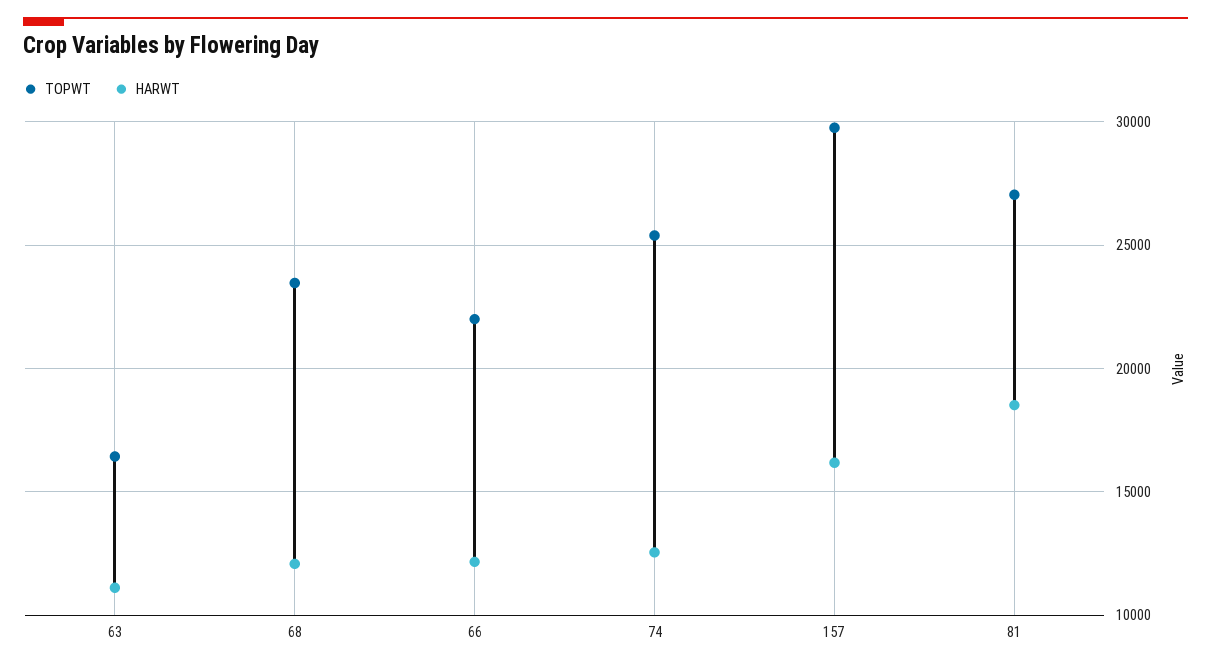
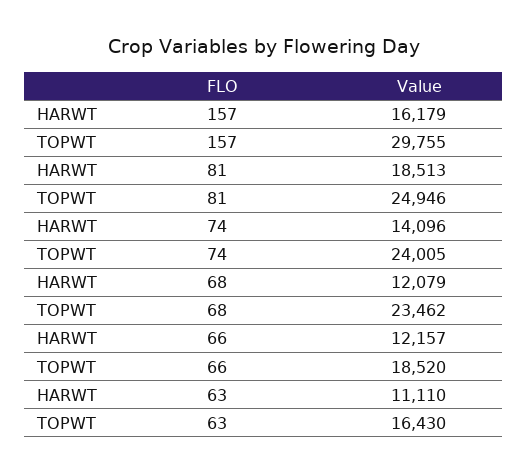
TOPWT, 66: 22000 -> 18520
TOPWT, 74: 25500 -> 24005
HARWT, 74: 12500 -> 14096
TOPWT, 81: 27000 -> 24946

